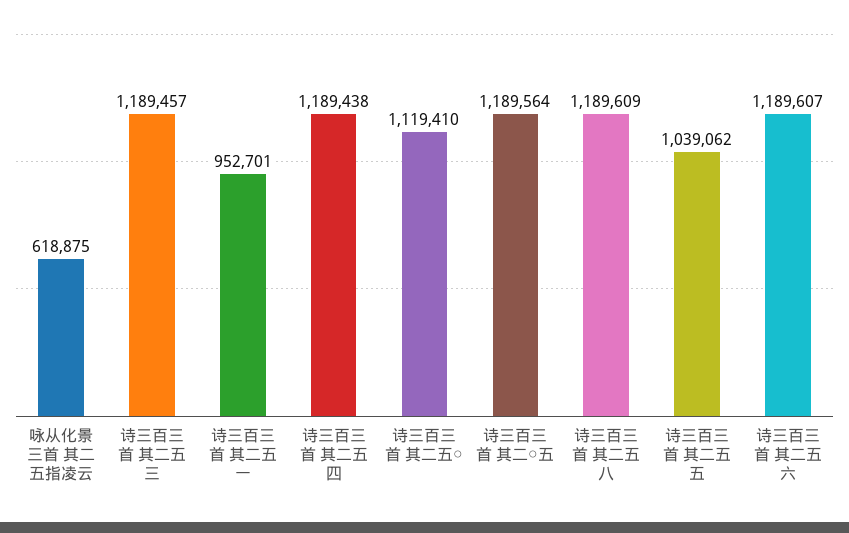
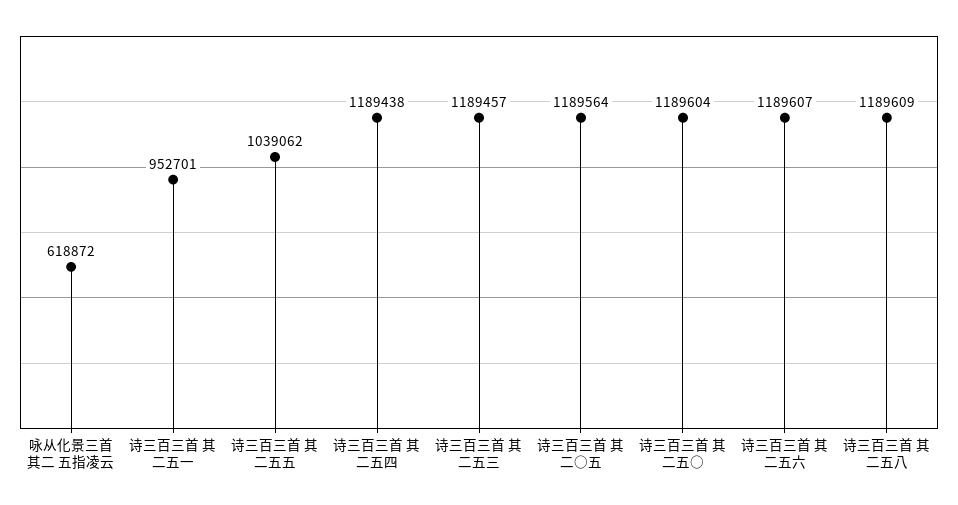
咏从化景三首 其二 五指凌云: 618875 -> 618872
诗三百三首 其二五○: 1119410 -> 1189604

